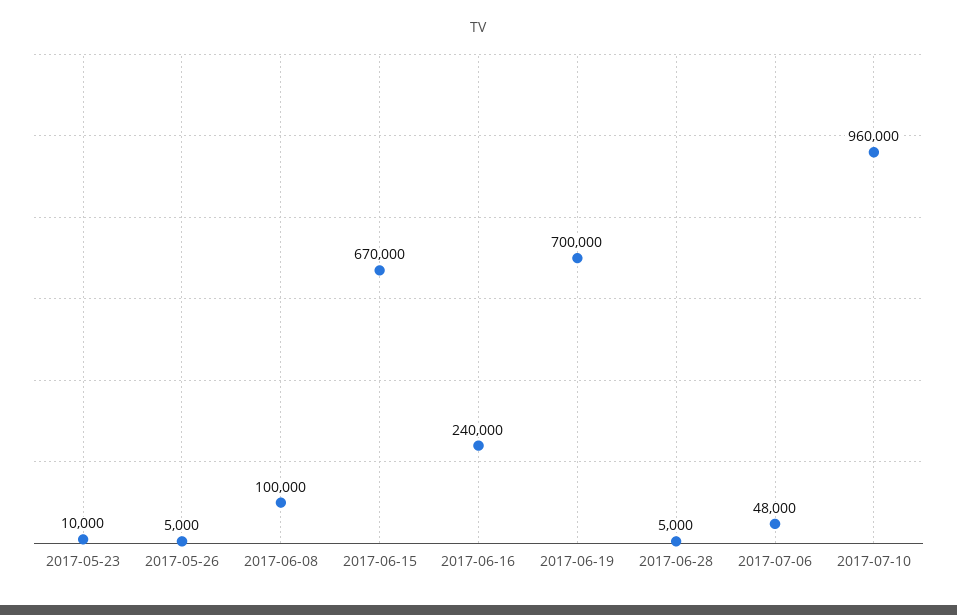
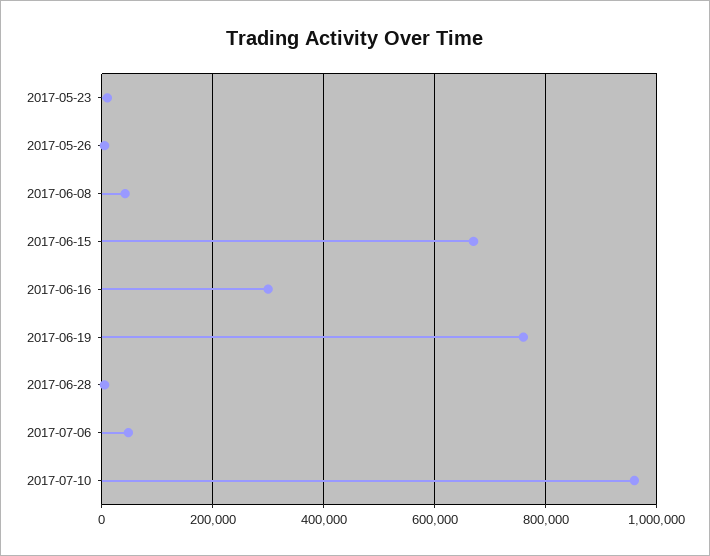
2017-06-08: 100000 -> 40000
2017-06-16: 240000 -> 300000
2017-06-19: 700000 -> 760000

